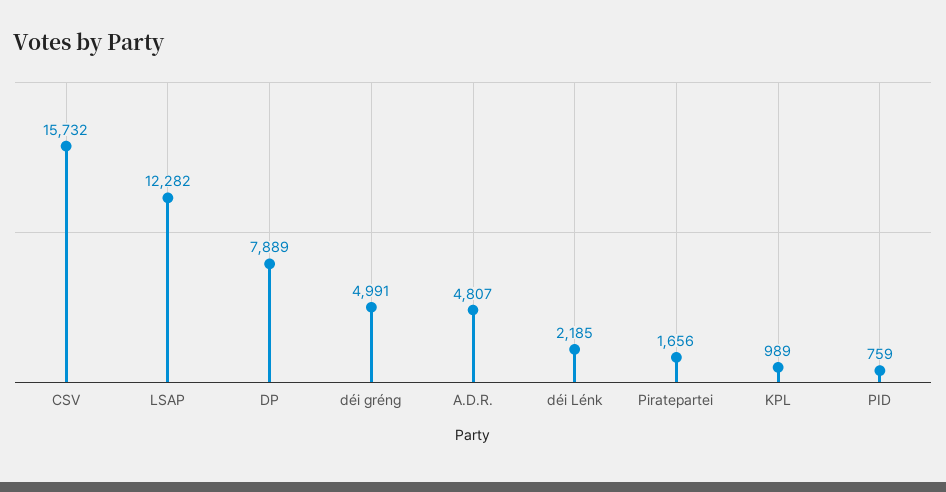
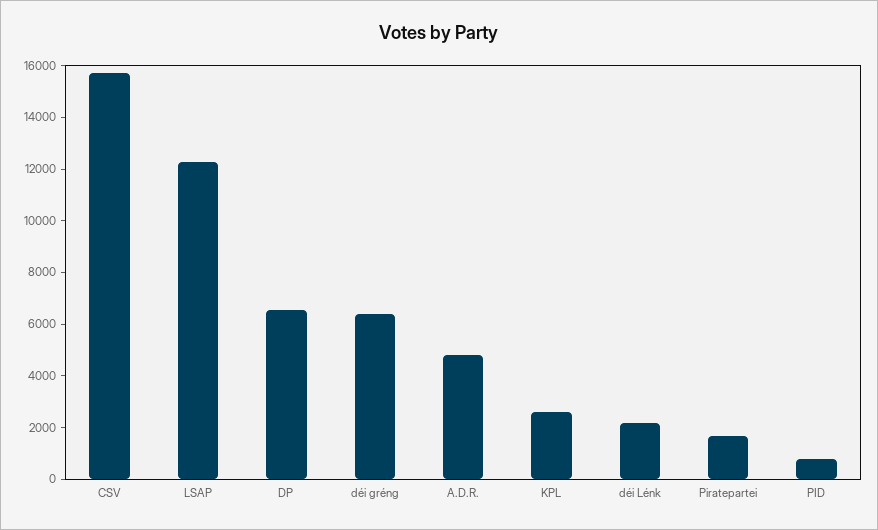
DP: 7889 -> 6500
déi gréng: 4991 -> 6500
KPL: 989 -> 2500

